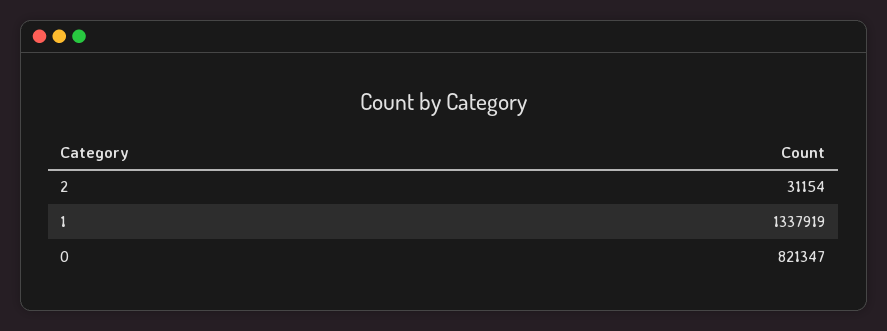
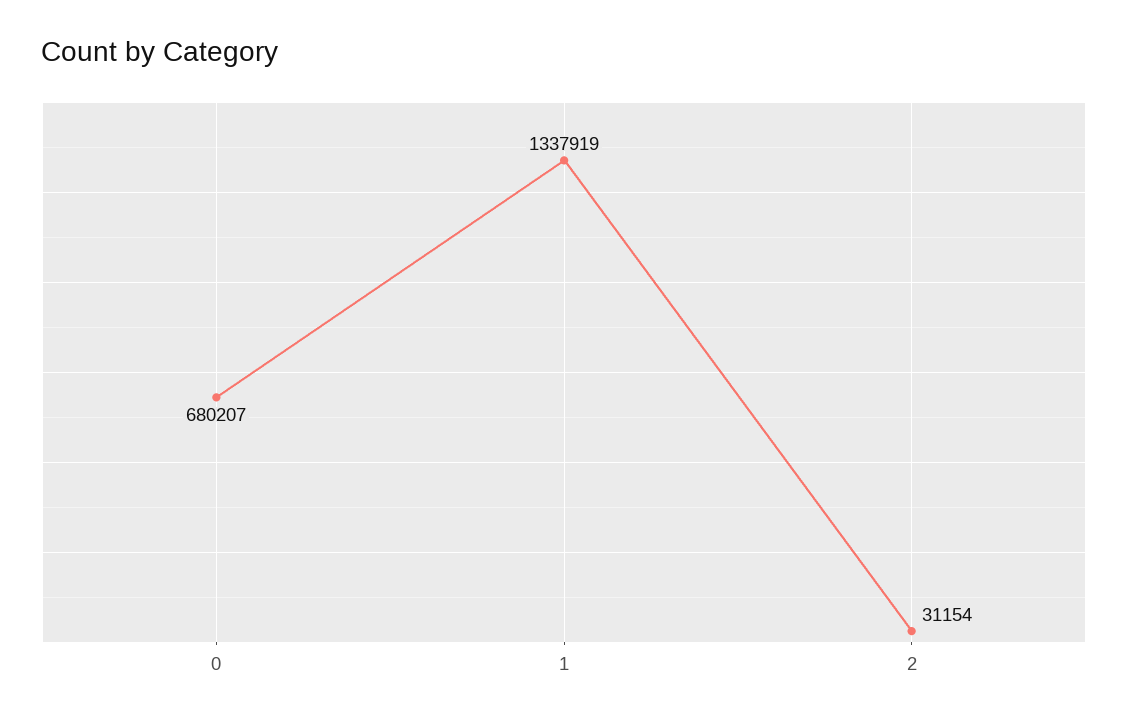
0: 821347 -> 680207

